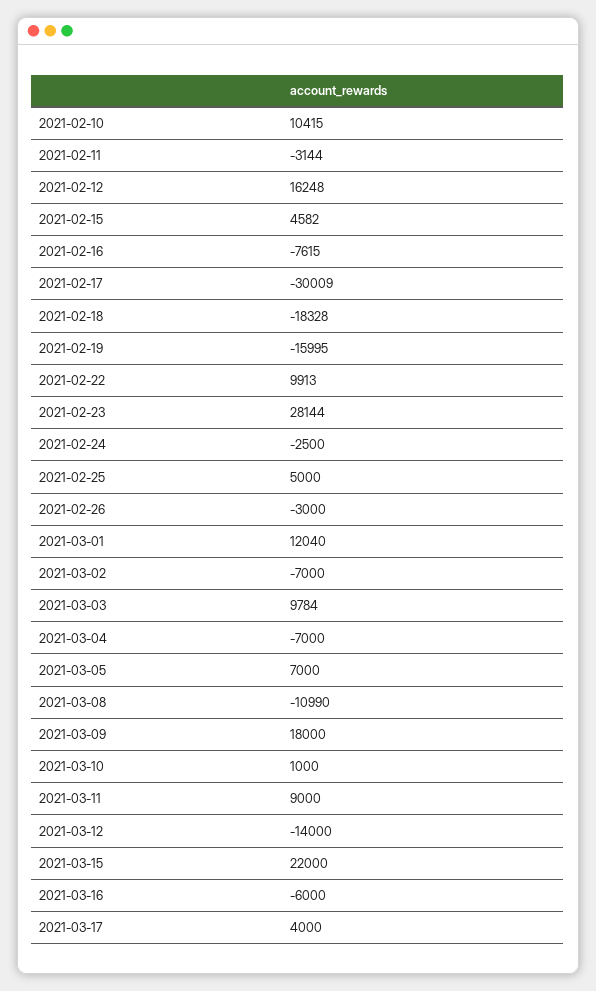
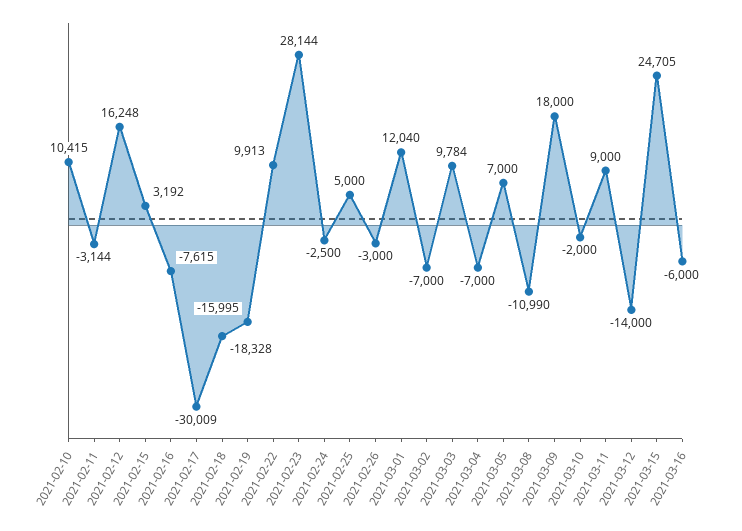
2021-02-15: 4582 -> 3192
2021-03-10: 1000 -> -2000
2021-03-15: 22000 -> 24705
2021-03-17: 4000 -> none

